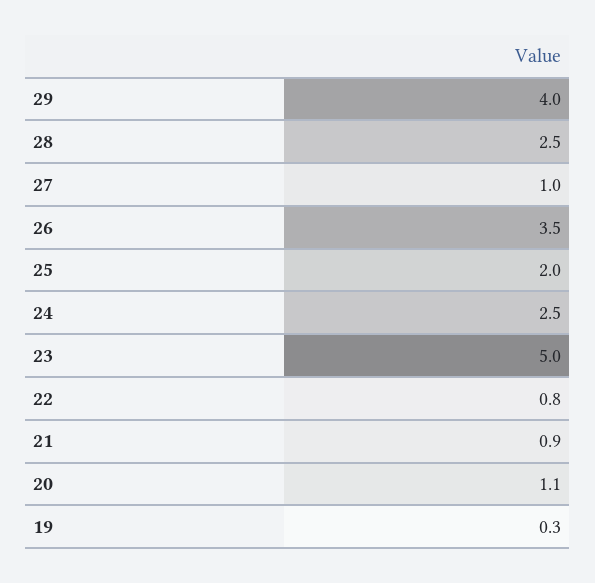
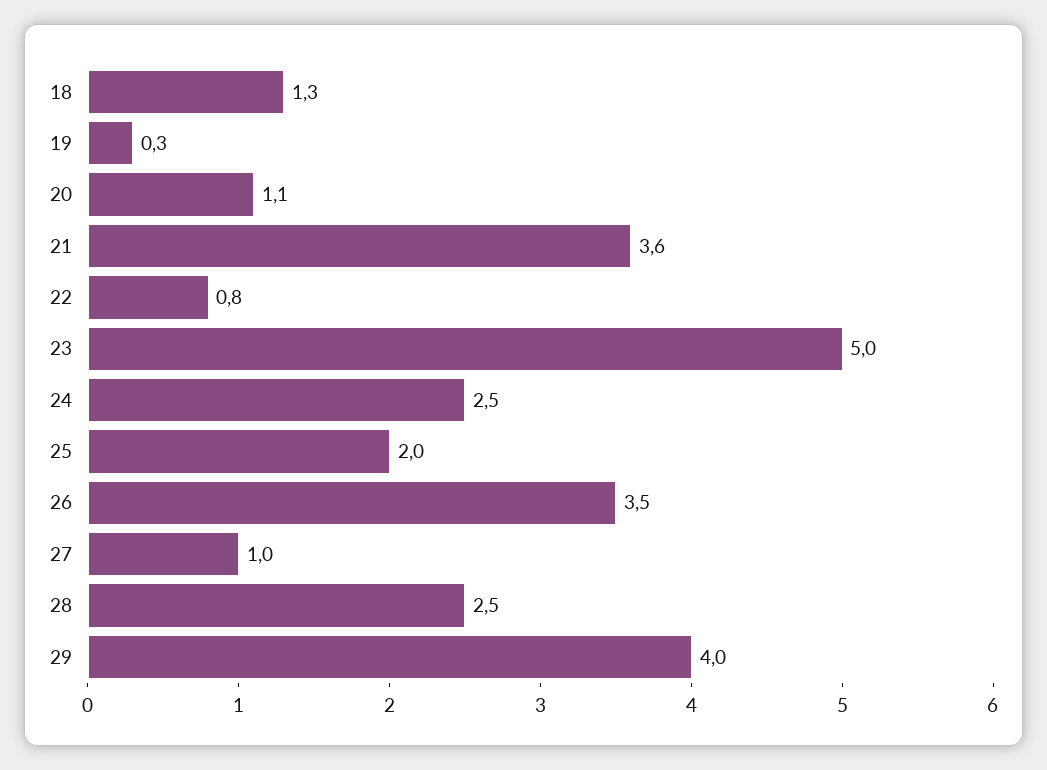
21: 0.9 -> 3.6
18: none -> 1.3

